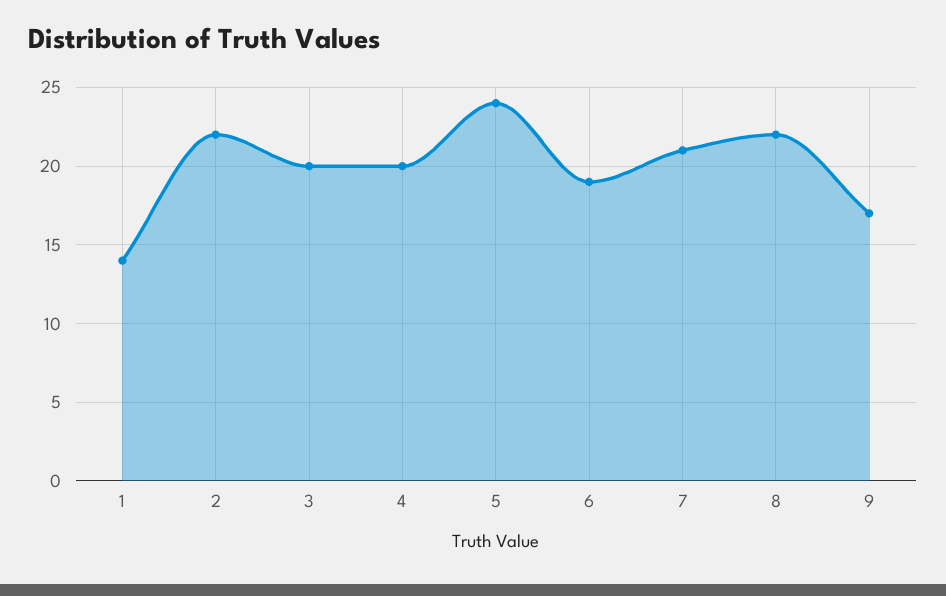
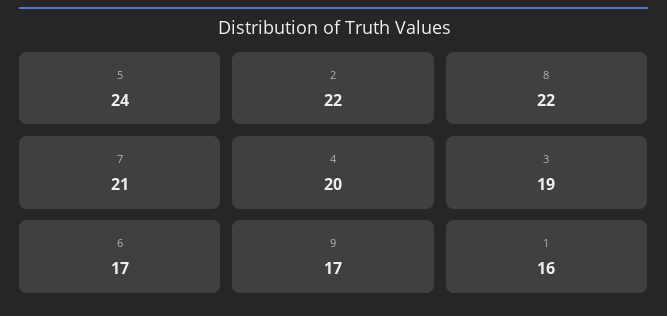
1: 14 -> 16
3: 20 -> 19
6: 19 -> 17

